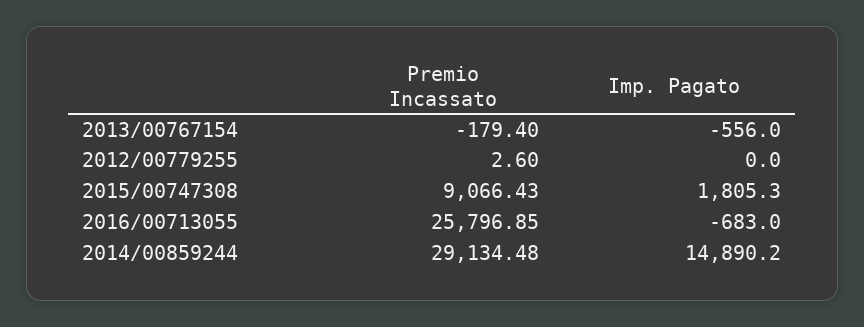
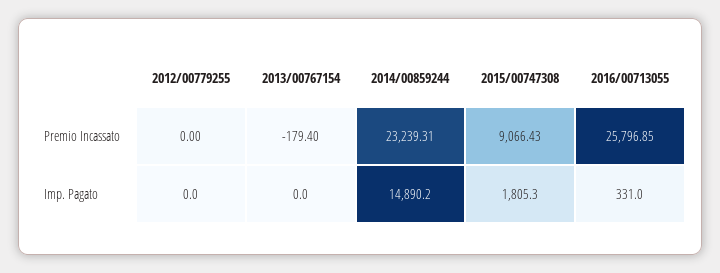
Imp. Pagato, 2013/00767154: -556 -> 0
Premio Incassato, 2012/00779255: 2.6 -> 0
Imp. Pagato, 2016/00713055: -683 -> 331
Premio Incassato, 2014/00859244: 29134.48 -> 23239.31

